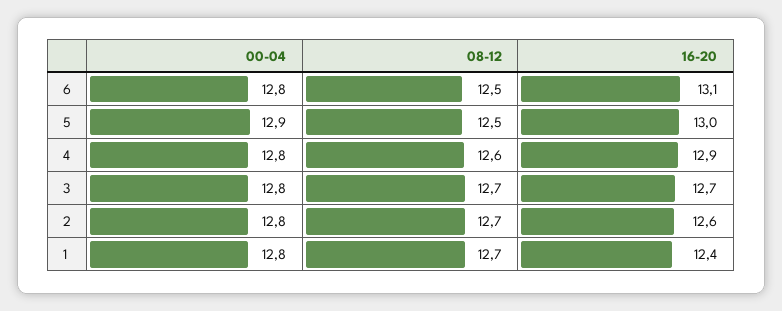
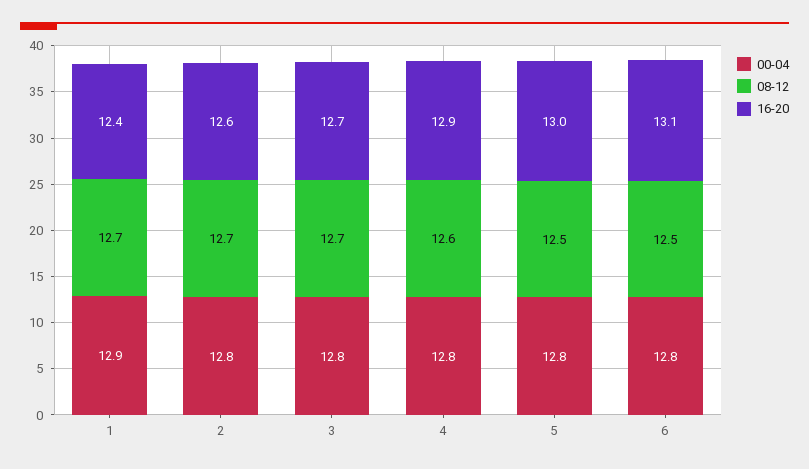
00-04, 5: 12.9 -> 12.8
00-04, 1: 12.8 -> 12.9

